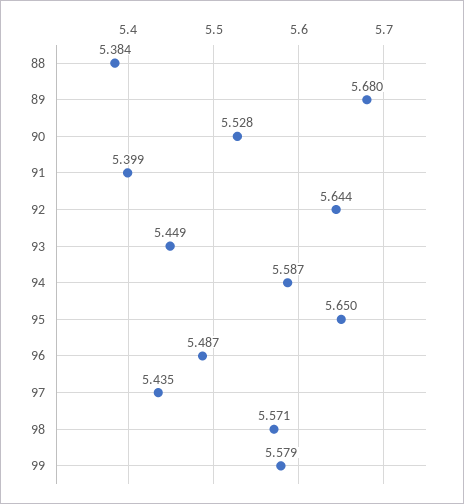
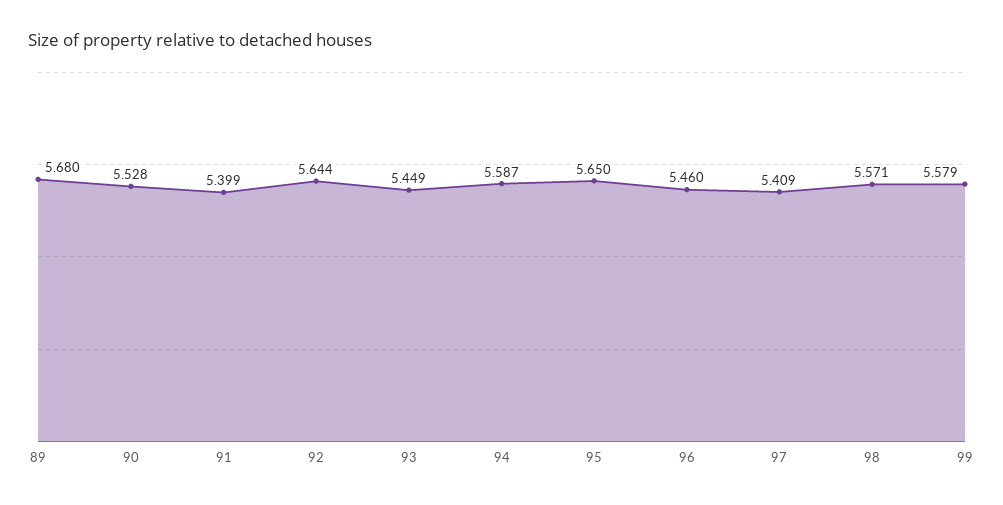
88: 5.384 -> none
96: 5.487 -> 5.46
97: 5.435 -> 5.409

